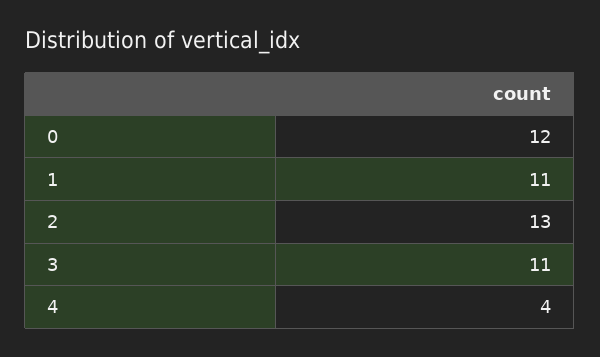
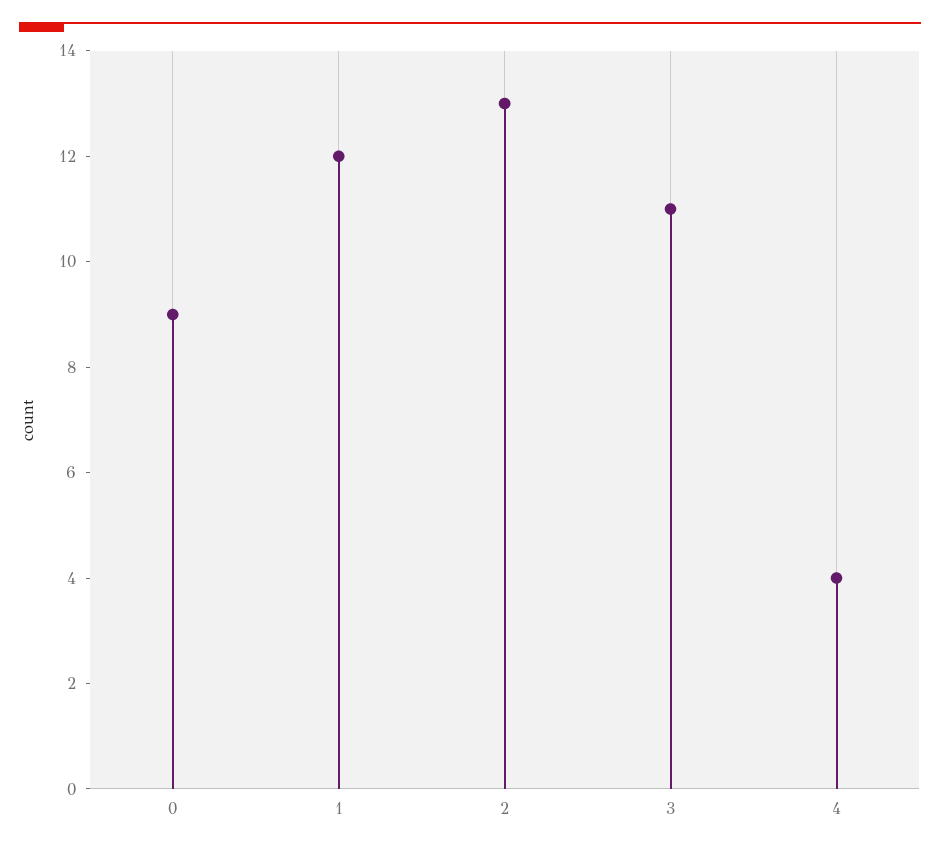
0: 12 -> 9
1: 11 -> 12

